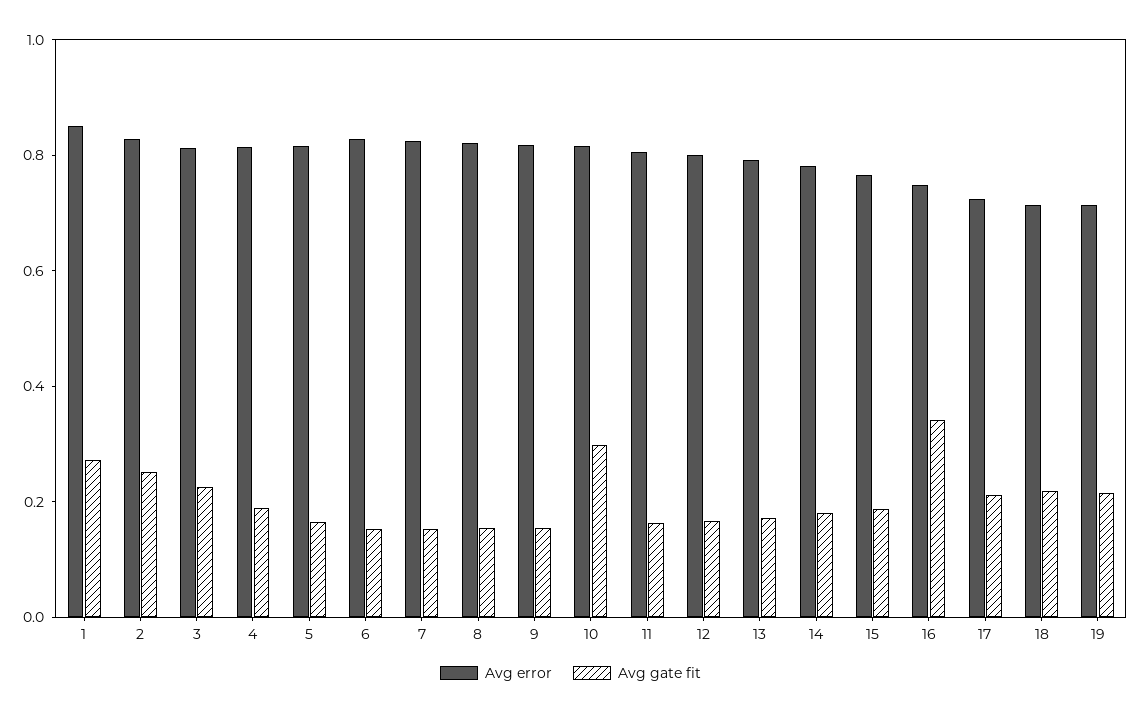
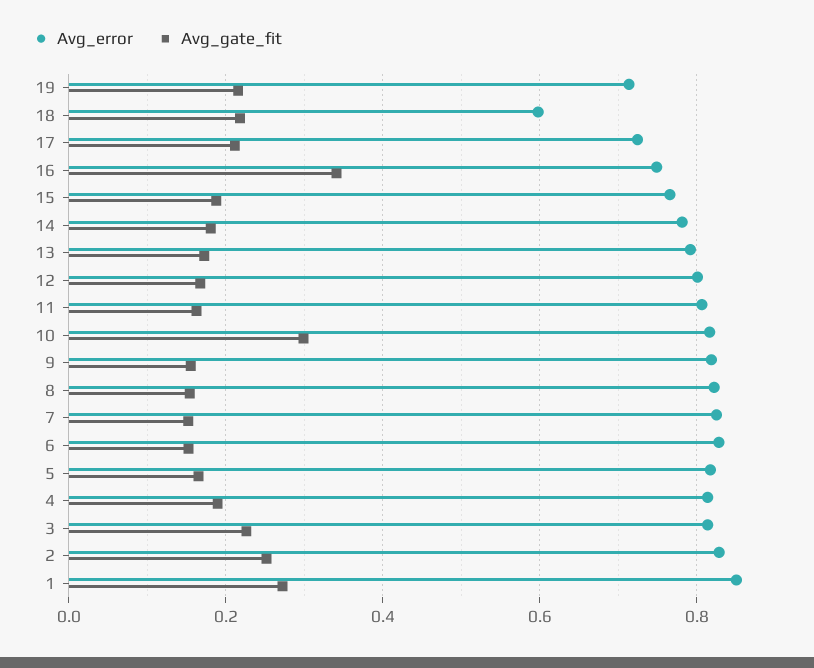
Avg error, 18: 0.7 -> 0.6

